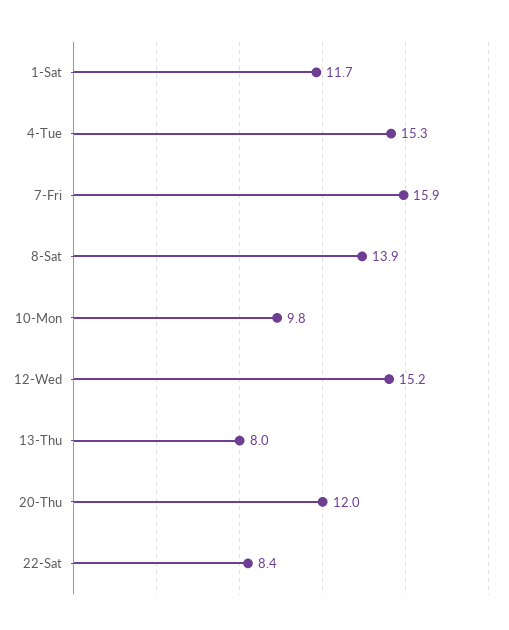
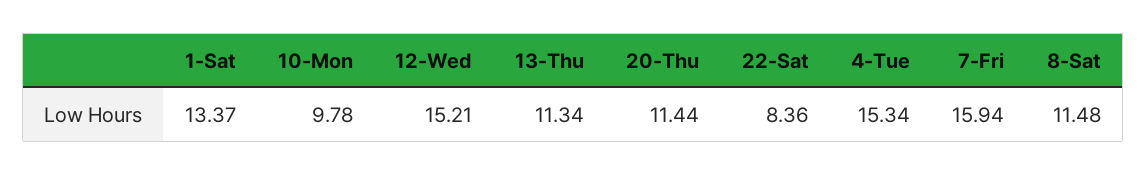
1-Sat: 11.7 -> 13.37
8-Sat: 13.9 -> 11.48
13-Thu: 8 -> 11.34
20-Thu: 12 -> 11.44

